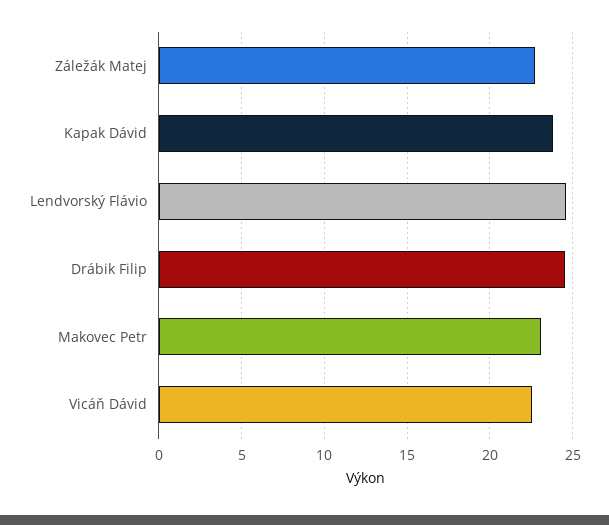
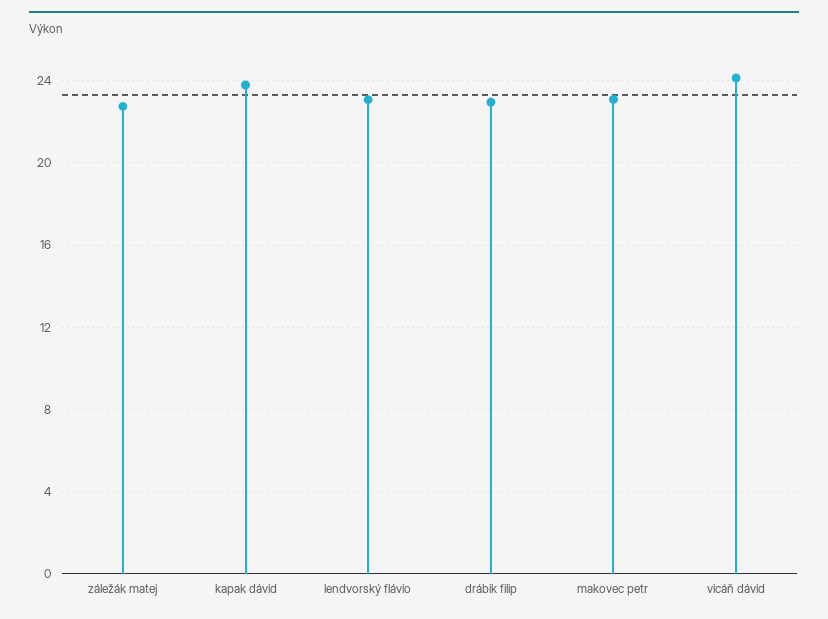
Lendvorský Flávio: 24.5 -> 23
Drábik Filip: 24.5 -> 23
Vicáň Dávid: 22.5 -> 24

